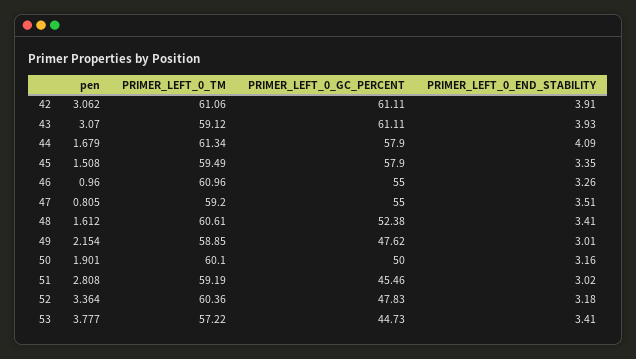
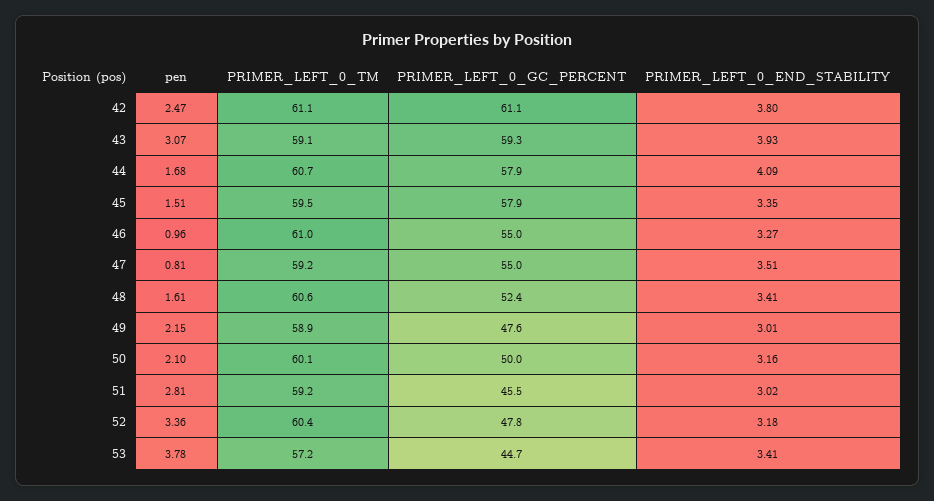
pen, 42: 3.062 -> 2.47
PRIMER_LEFT_0_END_STABILITY, 42: 3.91 -> 3.8
PRIMER_LEFT_0_GC_PERCENT, 43: 61.11 -> 59.3
PRIMER_LEFT_0_TM, 44: 61.34 -> 60.7
PRIMER_LEFT_0_END_STABILITY, 46: 3.26 -> 3.27
pen, 50: 1.901 -> 2.1

